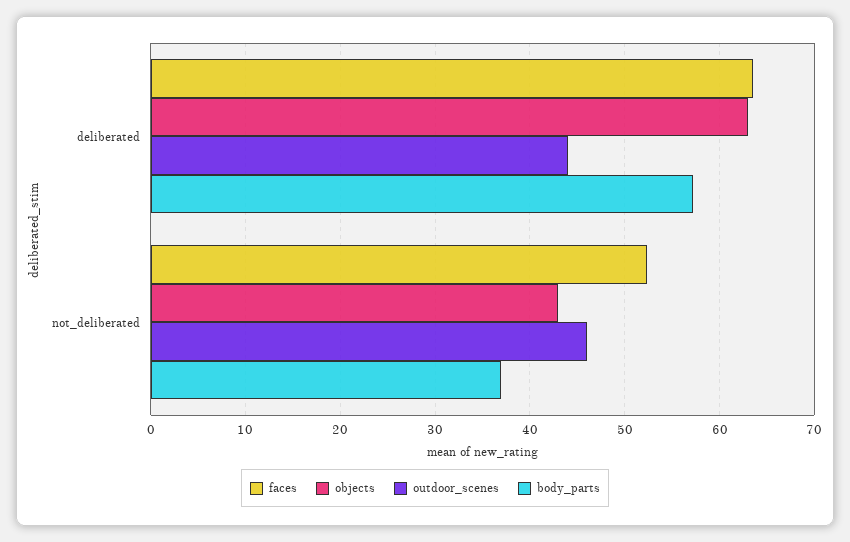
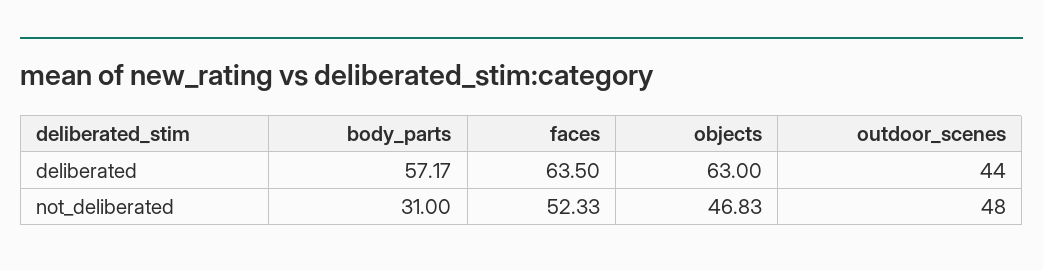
objects, not_deliberated: 43 -> 46.83
outdoor_scenes, not_deliberated: 46 -> 48
body_parts, not_deliberated: 37 -> 31

